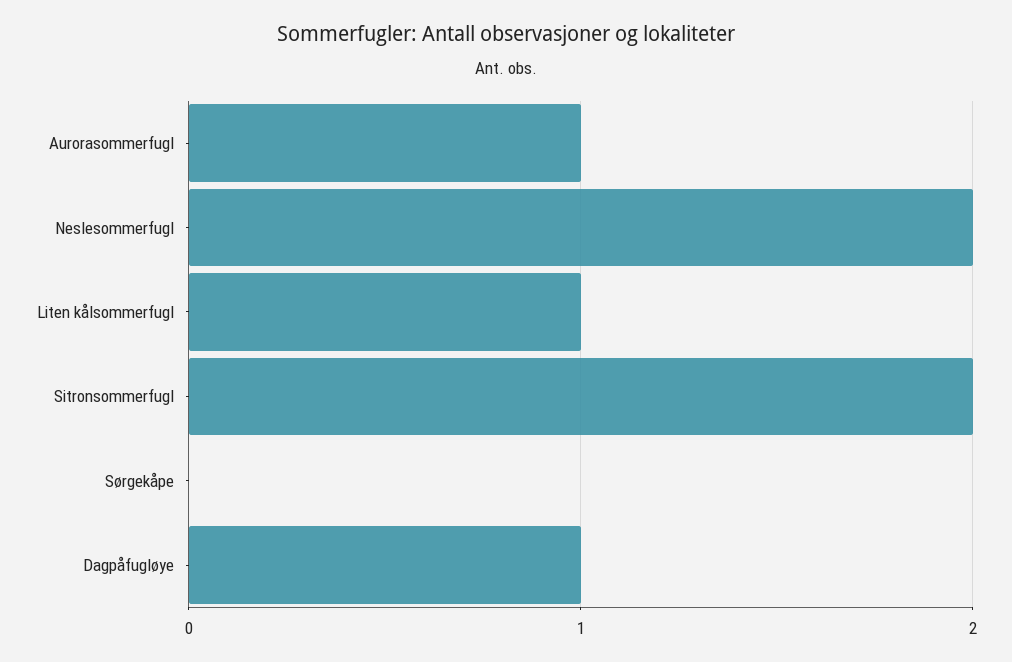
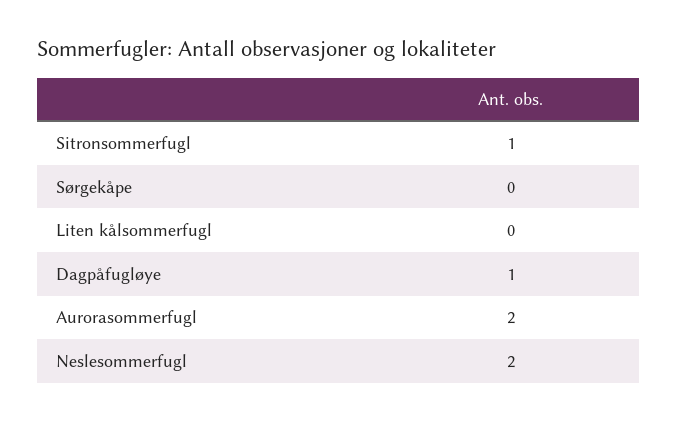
Aurorasommerfugl: 1 -> 2
Liten kålsommerfugl: 1 -> 0
Sitronsommerfugl: 2 -> 1

